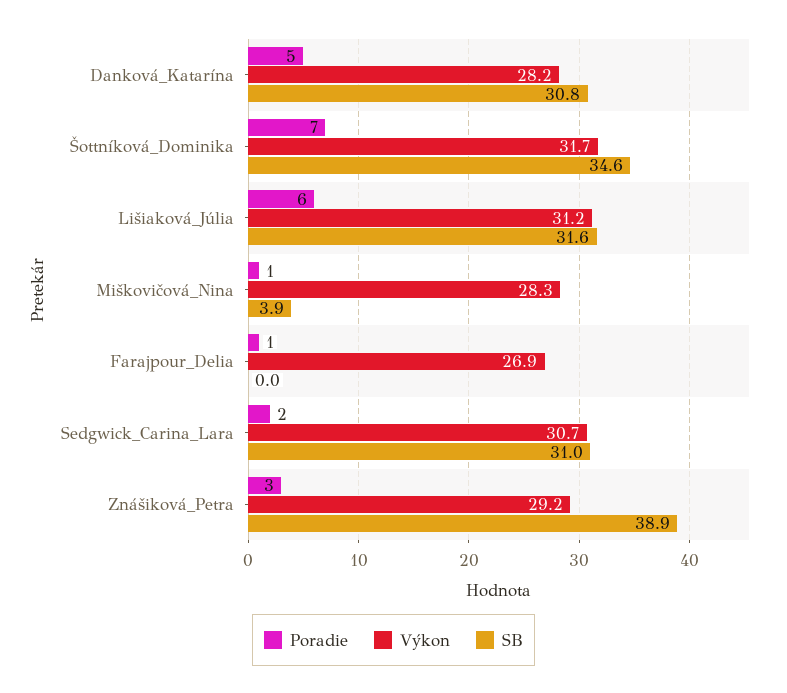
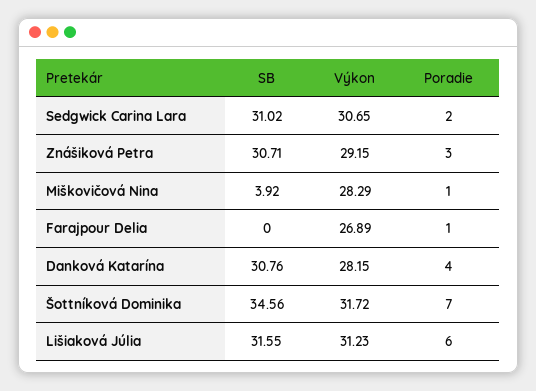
Poradie, Danková_Katarína: 5 -> 4
SB, Znášiková_Petra: 38.9 -> 30.71

